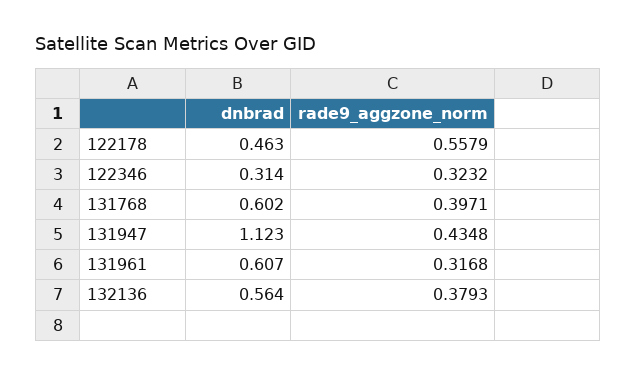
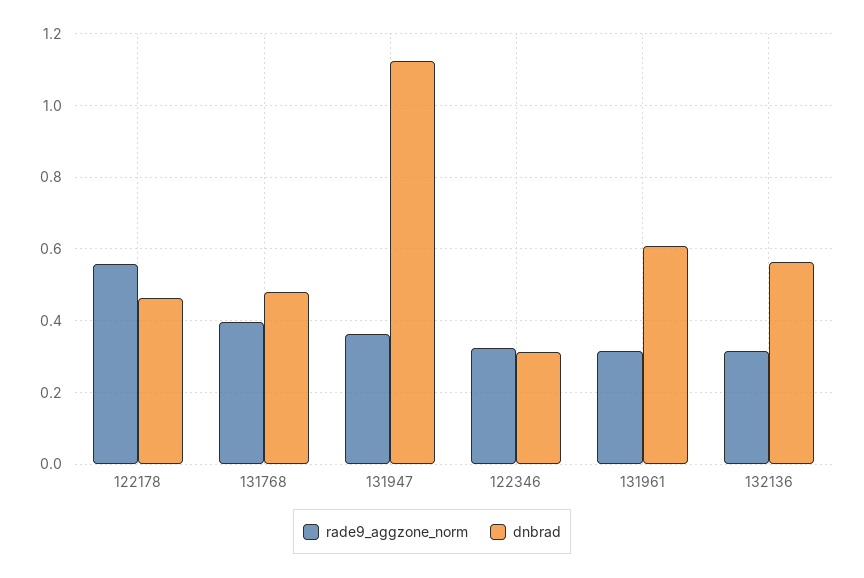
dnbrad, 131768: 0.602 -> 0.48
rade9_aggzone_norm, 131947: 0.4348 -> 0.36
rade9_aggzone_norm, 132136: 0.3793 -> 0.32

